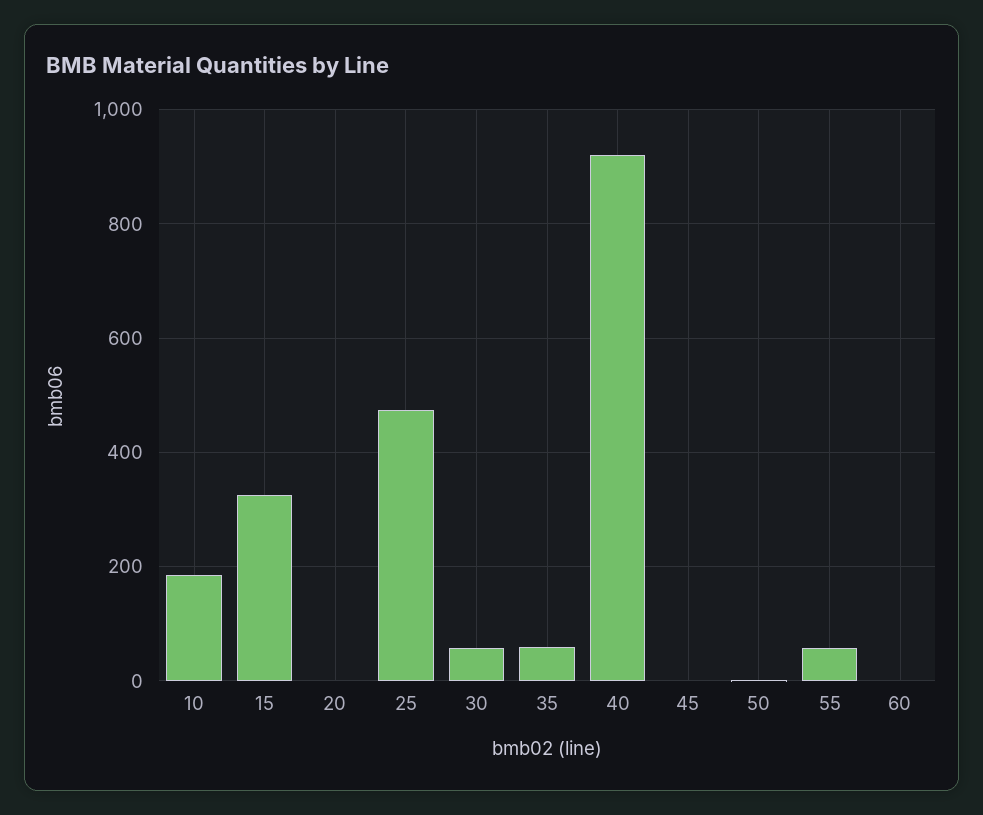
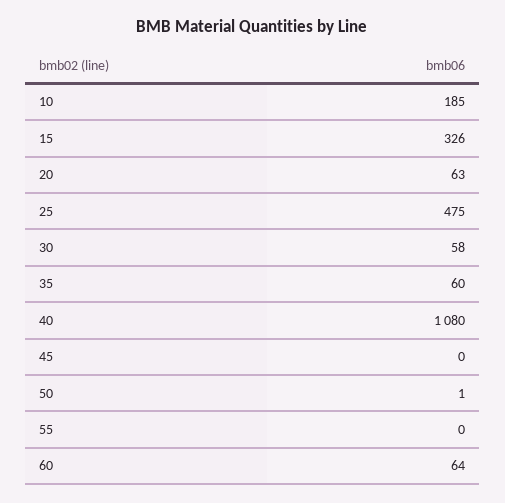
20: 0 -> 63
40: 920 -> 1080
55: 60 -> 0
60: 0 -> 64

